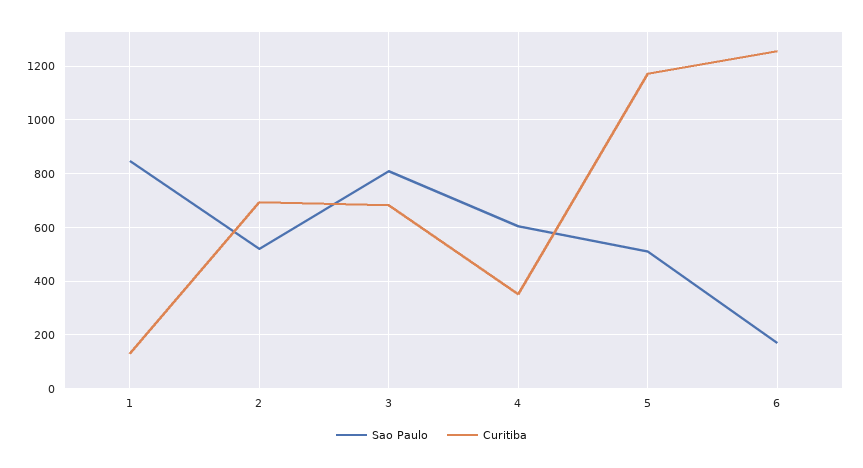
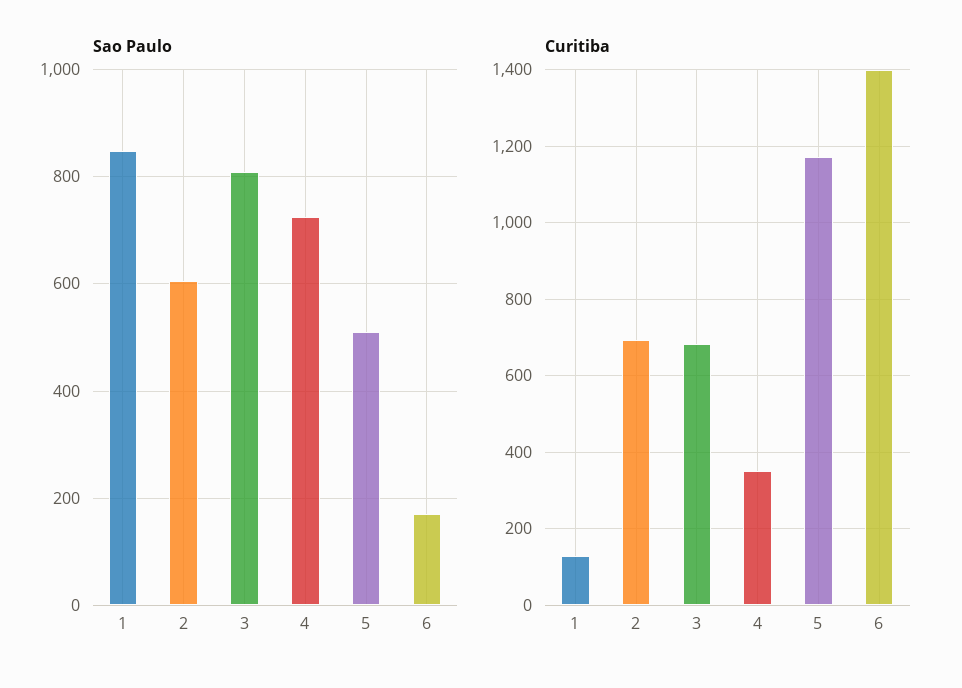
Sao Paulo, 2: 525 -> 600
Sao Paulo, 4: 600 -> 720
Curitiba, 6: 1250 -> 1400

